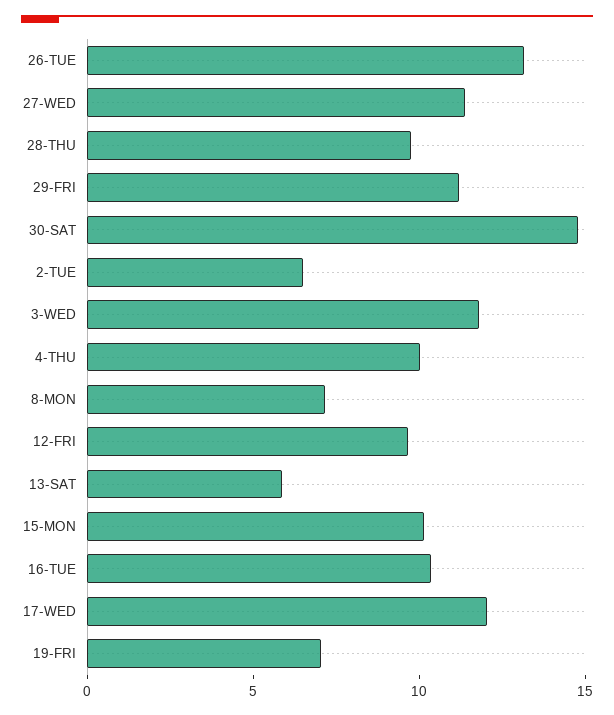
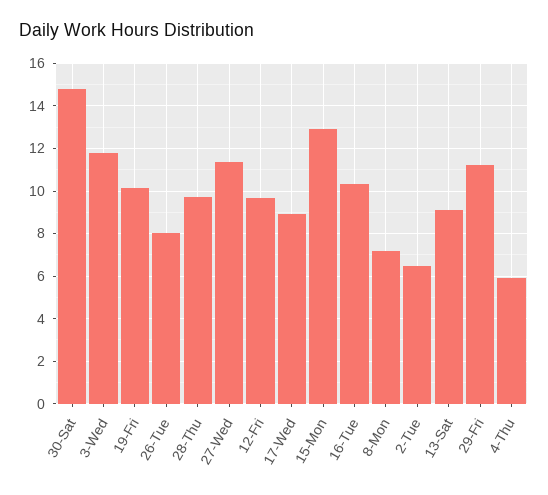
26-TUE: 13 -> 8
4-THU: 10 -> 6
13-SAT: 6 -> 9
15-MON: 10 -> 13
17-WED: 12 -> 9
19-FRI: 7 -> 10

